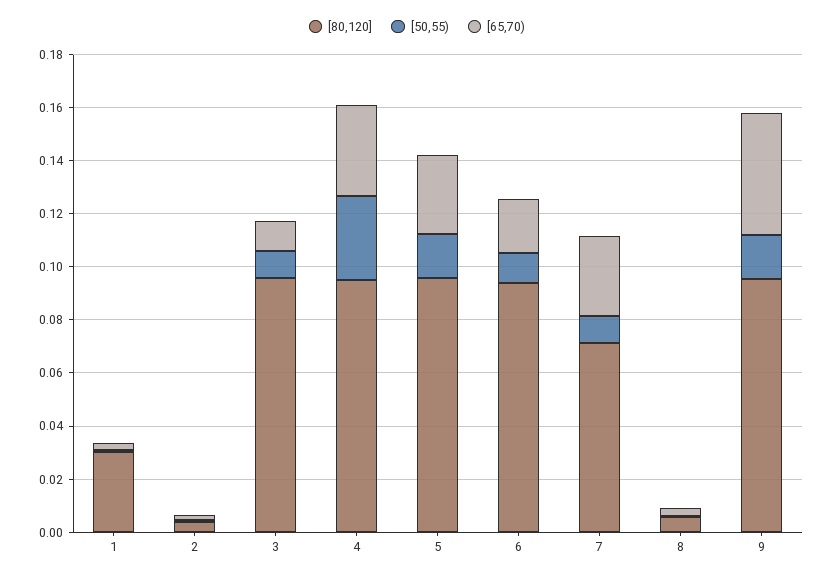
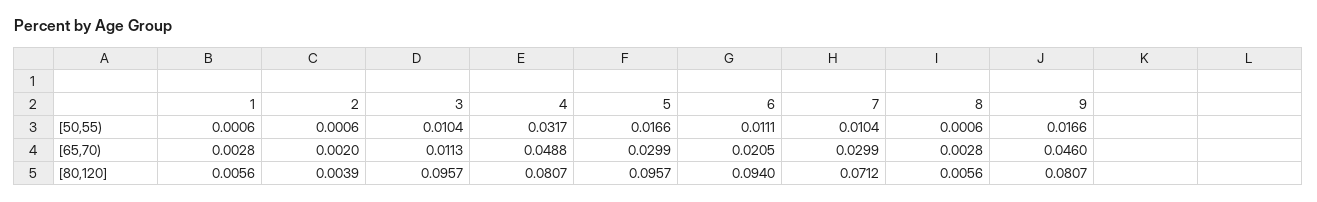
[80,120], 1: 0.03 -> 0.0056
[80,120], 4: 0.095 -> 0.0807
[65,70), 4: 0.035 -> 0.0488
[80,120], 9: 0.095 -> 0.0807

